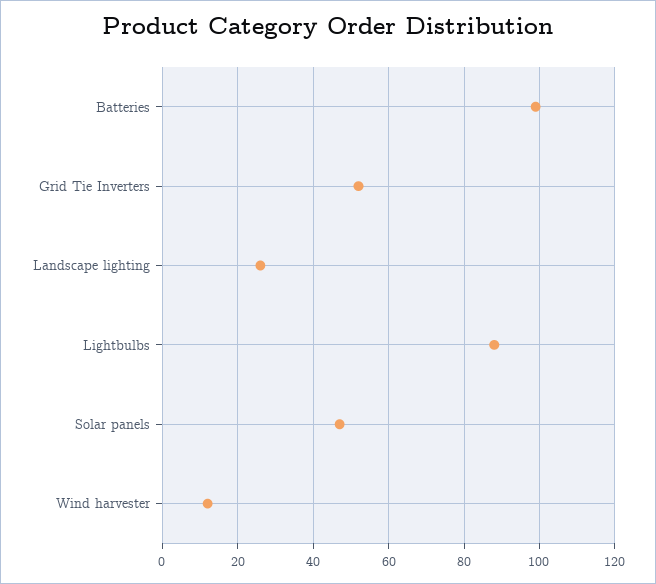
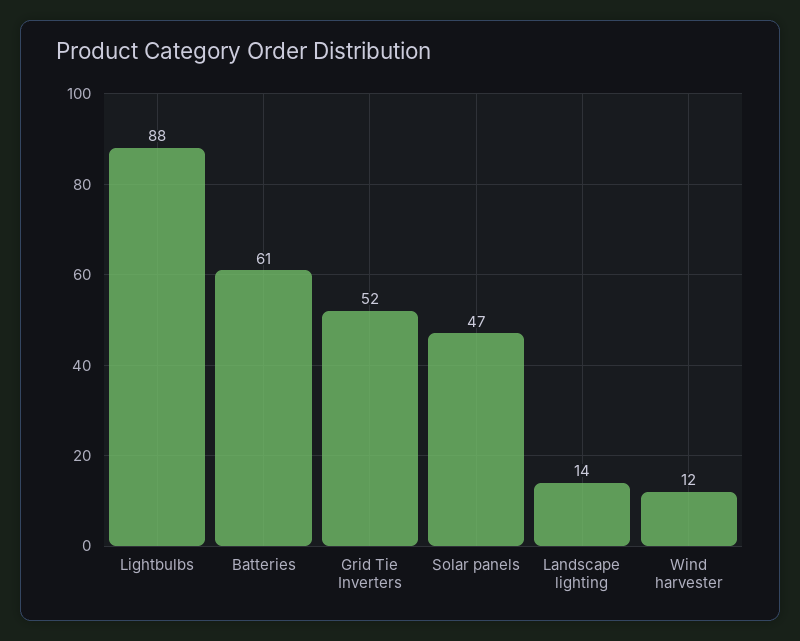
Batteries: 100 -> 61
Landscape lighting: 25 -> 14

